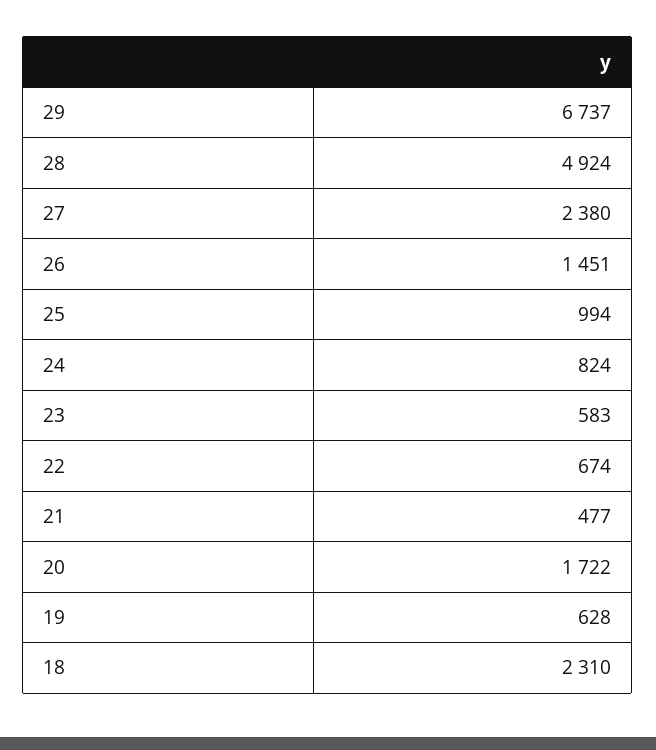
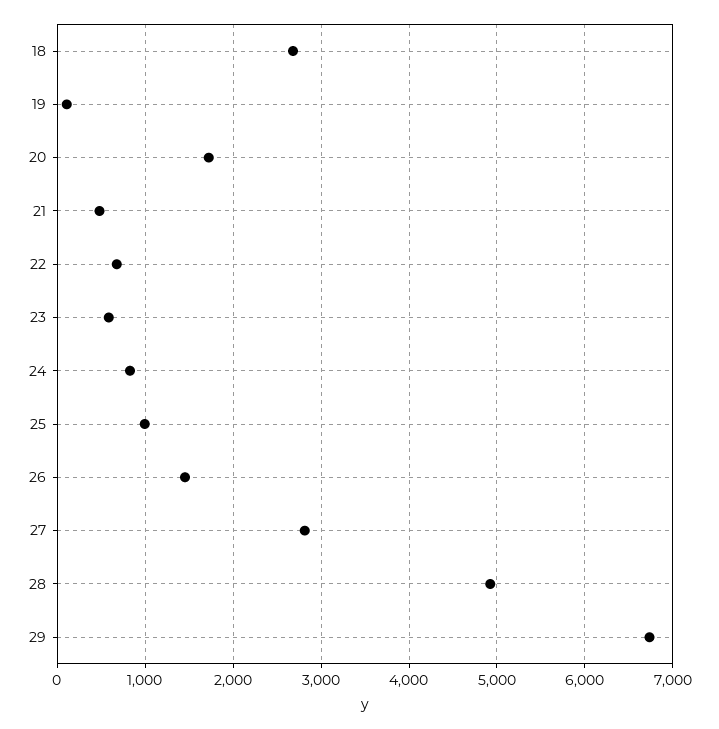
27: 2380 -> 2800
19: 628 -> 100
18: 2310 -> 2700

